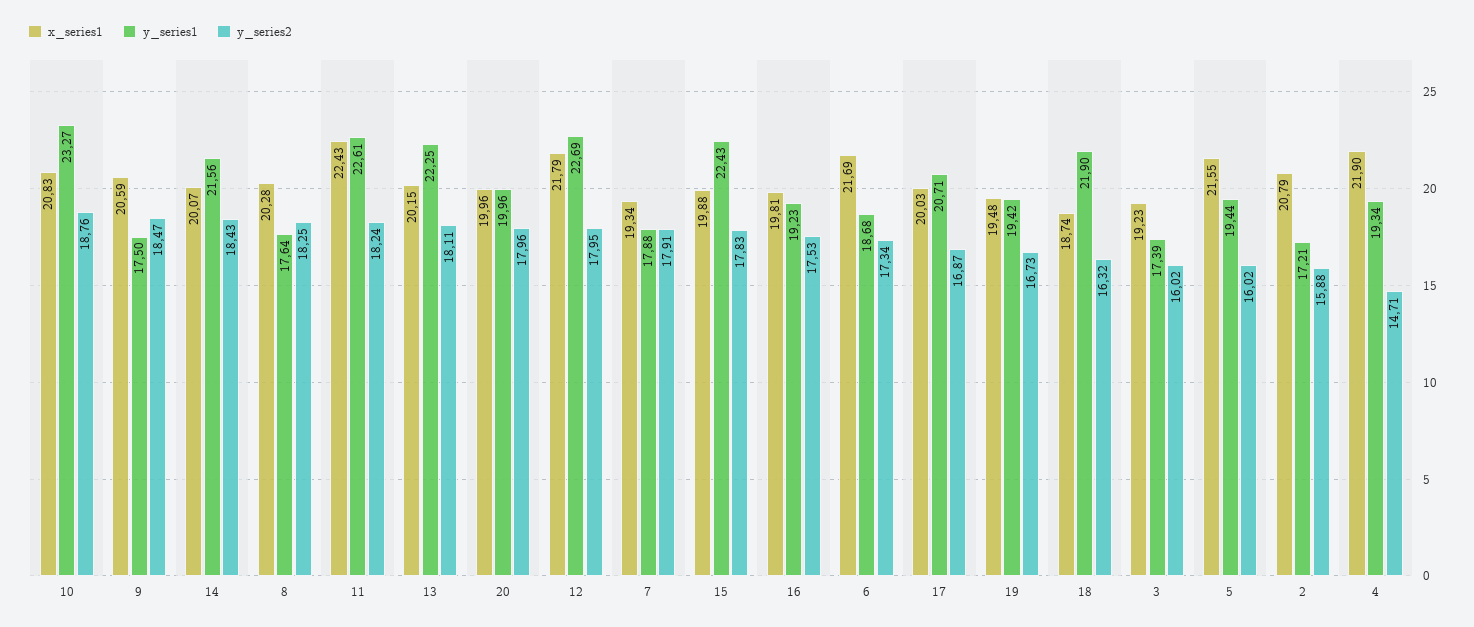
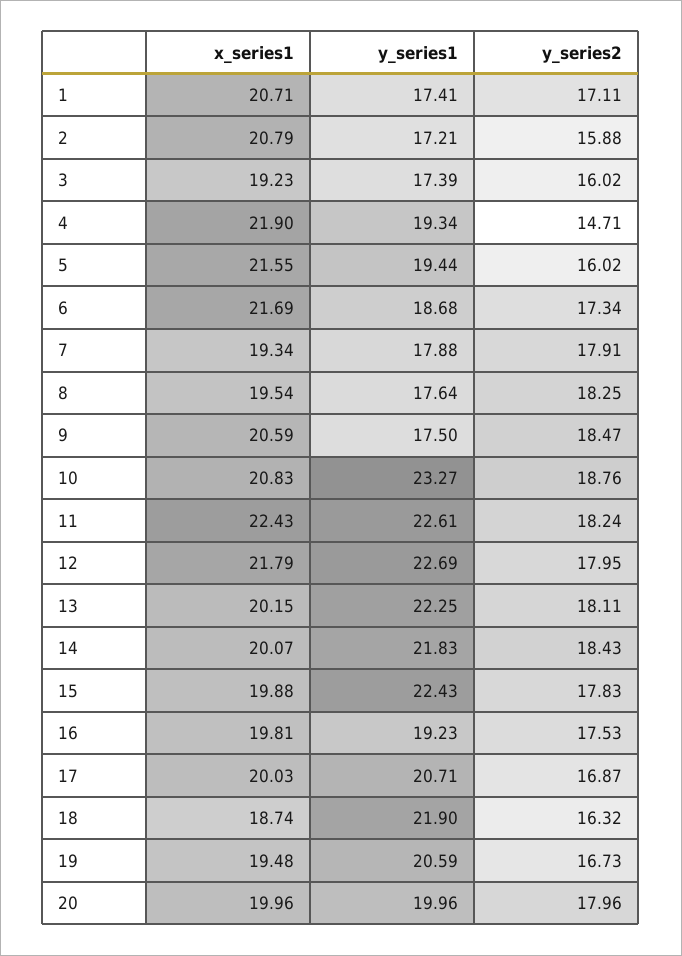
y_series1, 14: 21.56 -> 21.83
x_series1, 8: 20.28 -> 19.54
y_series1, 19: 19.42 -> 20.59
x_series1, 1: none -> 20.71
y_series1, 1: none -> 17.41
y_series2, 1: none -> 17.11

